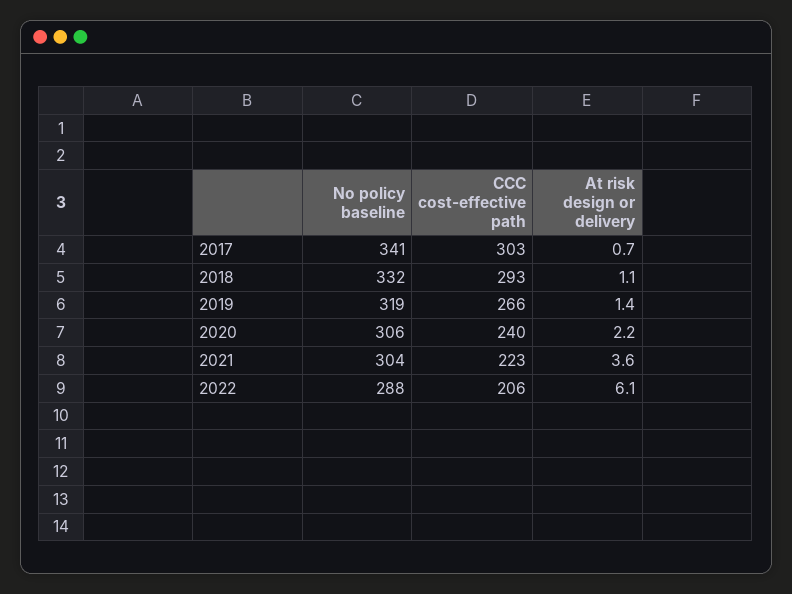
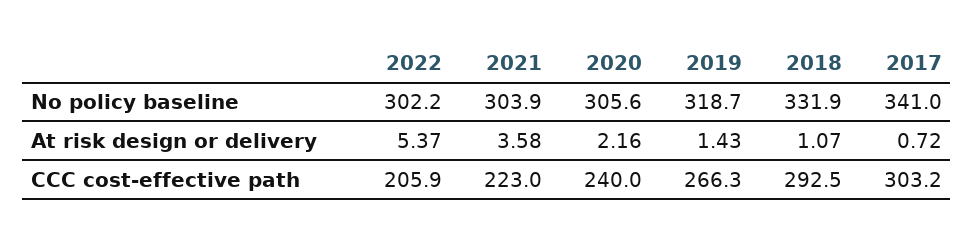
No policy baseline, 2022: 288 -> 302.2
At risk design or delivery, 2022: 6.1 -> 5.37

